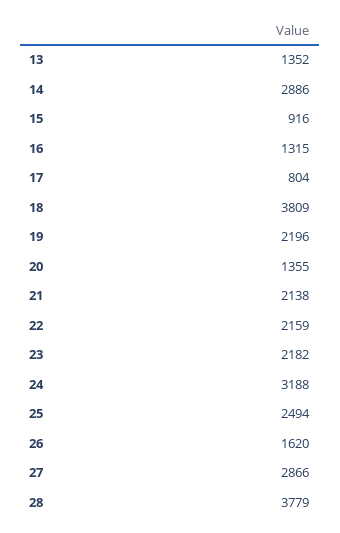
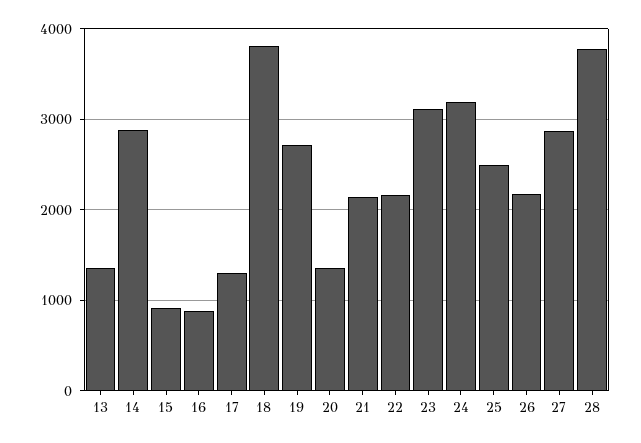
16: 1315 -> 900
17: 804 -> 1300
19: 2196 -> 2700
23: 2182 -> 3100
26: 1620 -> 2200

